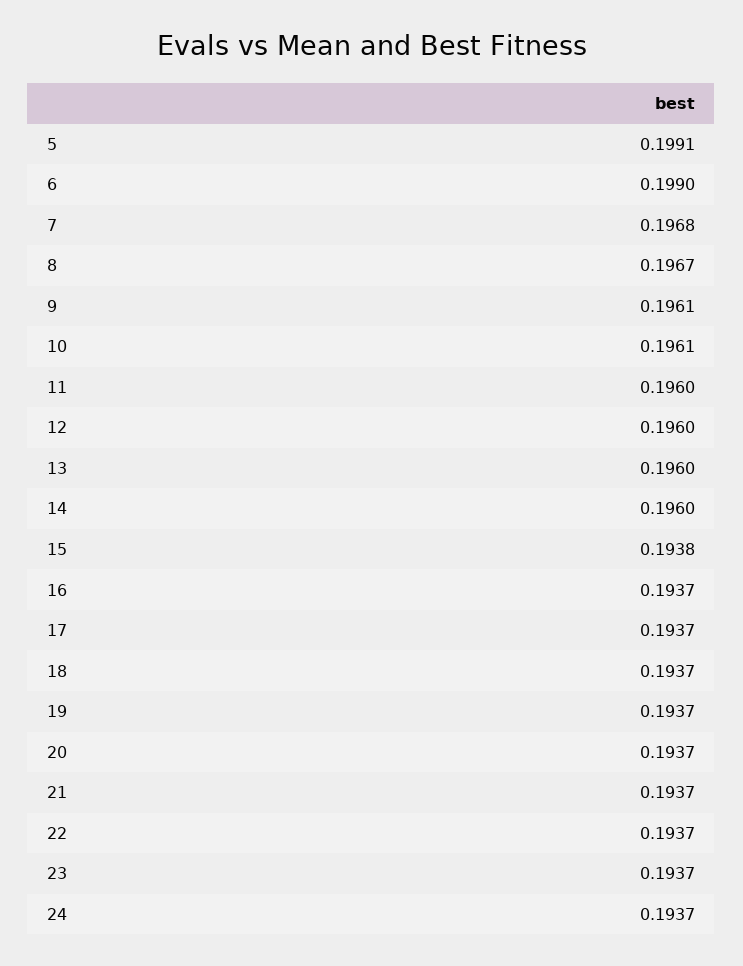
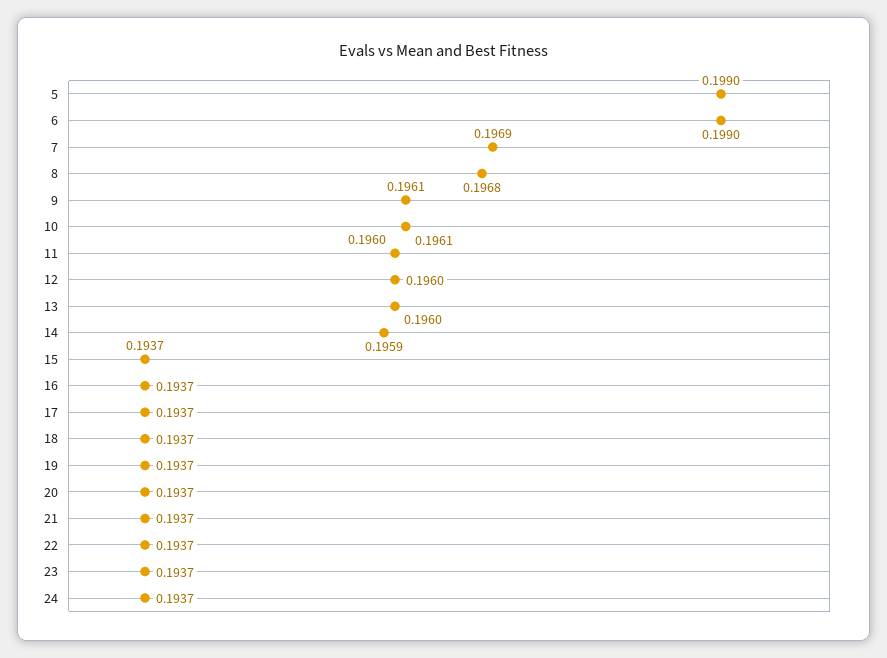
5: 0.1991 -> 0.199
7: 0.1968 -> 0.1969
8: 0.1967 -> 0.1968
14: 0.196 -> 0.1959
15: 0.1938 -> 0.1937

